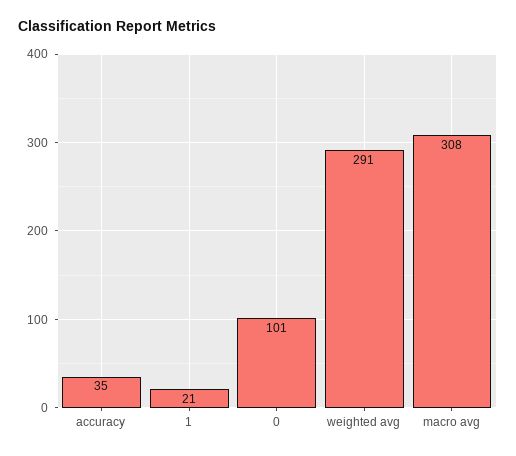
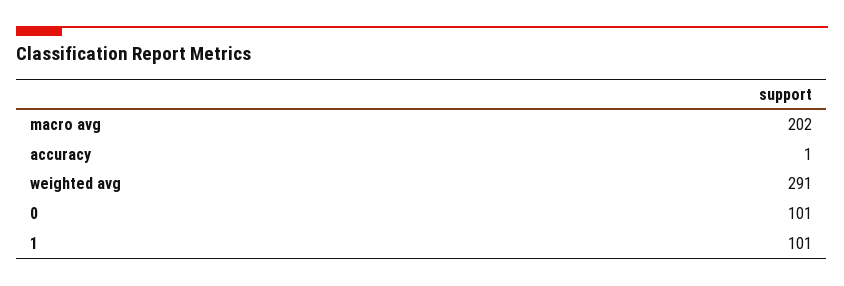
accuracy: 35 -> 1
1: 21 -> 101
macro avg: 308 -> 202

